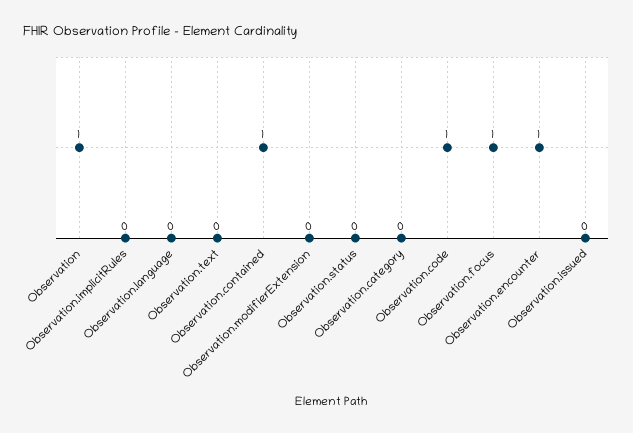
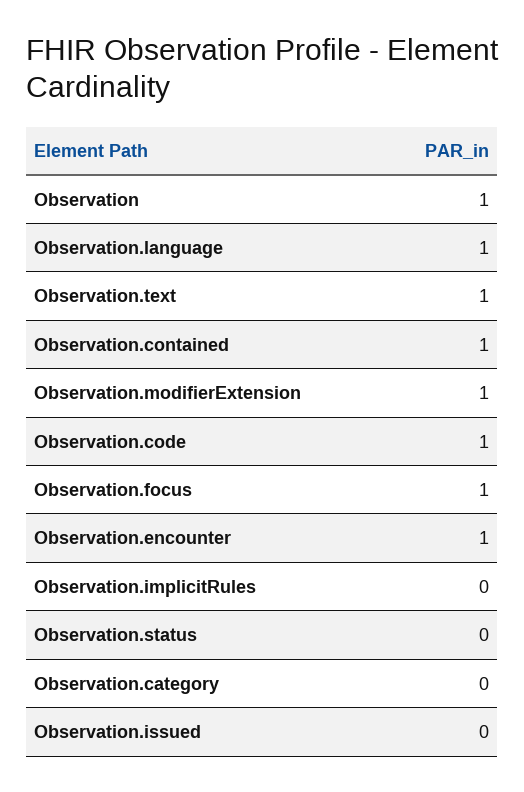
Observation.language: 0 -> 1
Observation.text: 0 -> 1
Observation.modifierExtension: 0 -> 1

